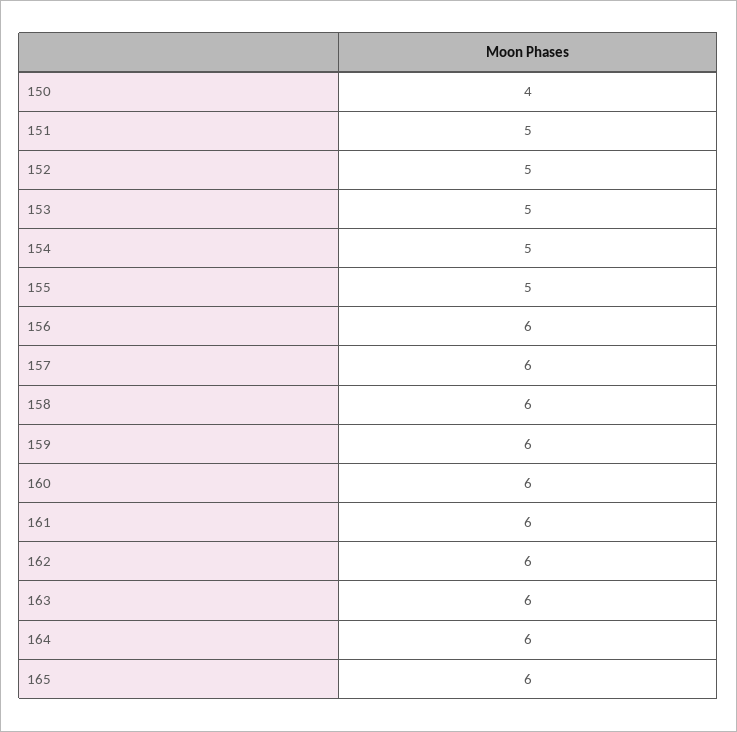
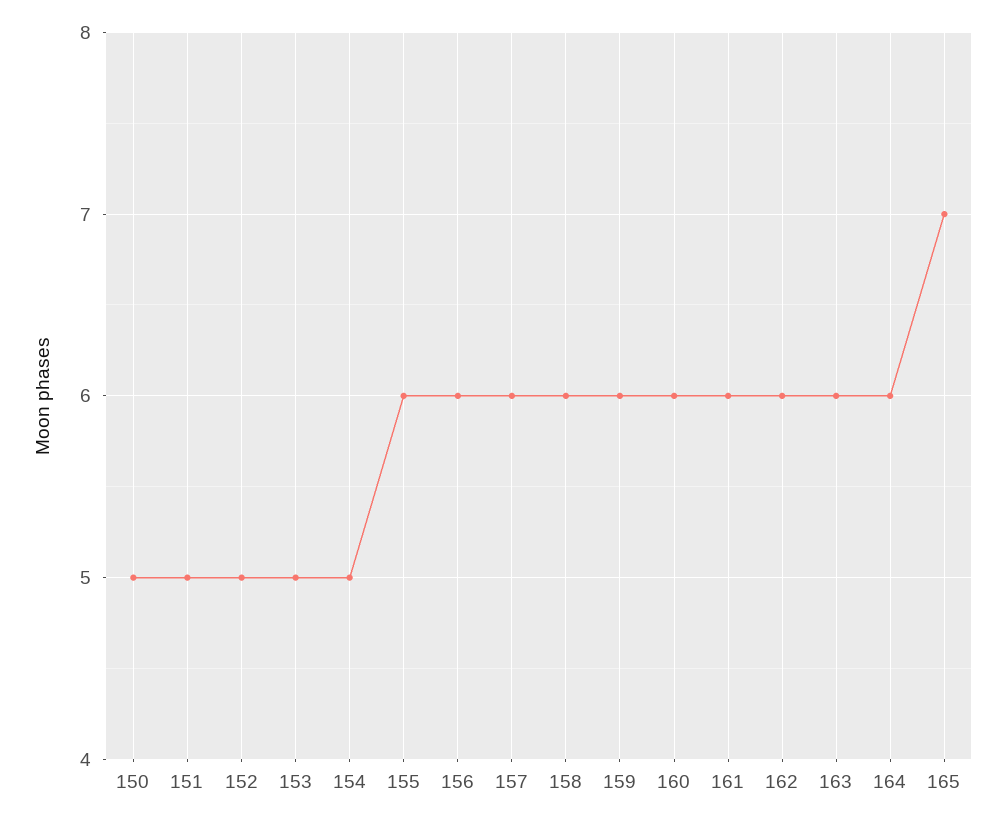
150: 4 -> 5
155: 5 -> 6
165: 6 -> 7

